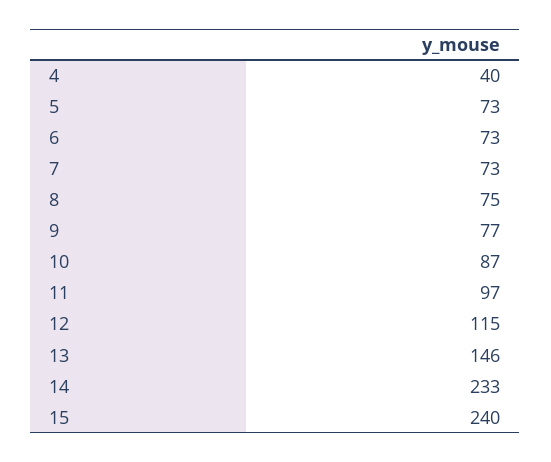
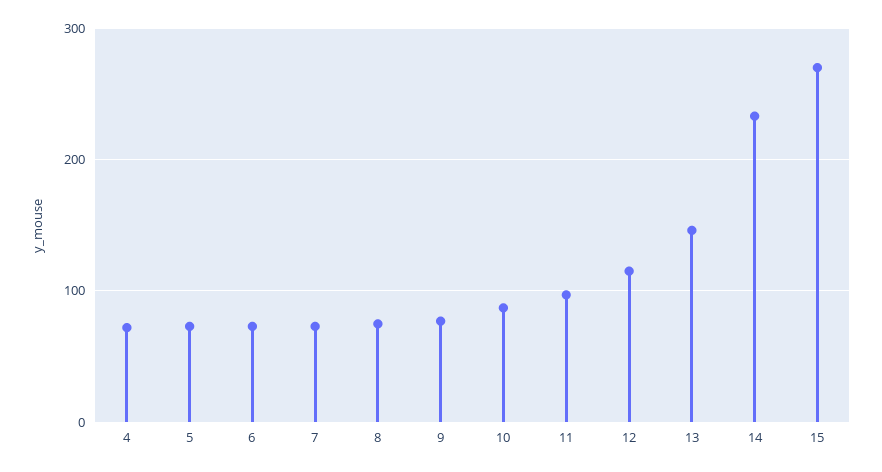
4: 40 -> 70
15: 240 -> 270

